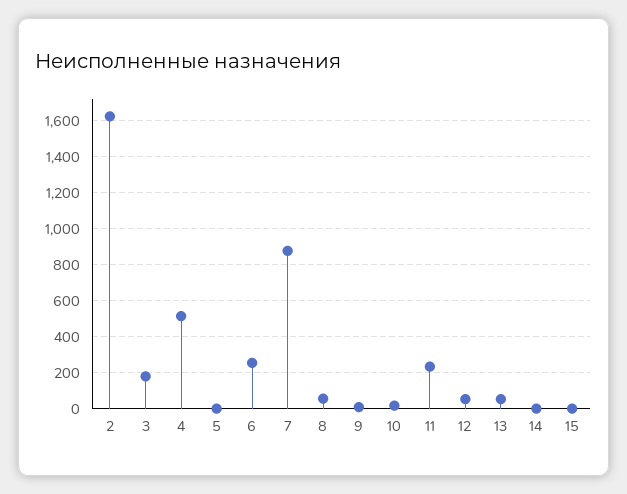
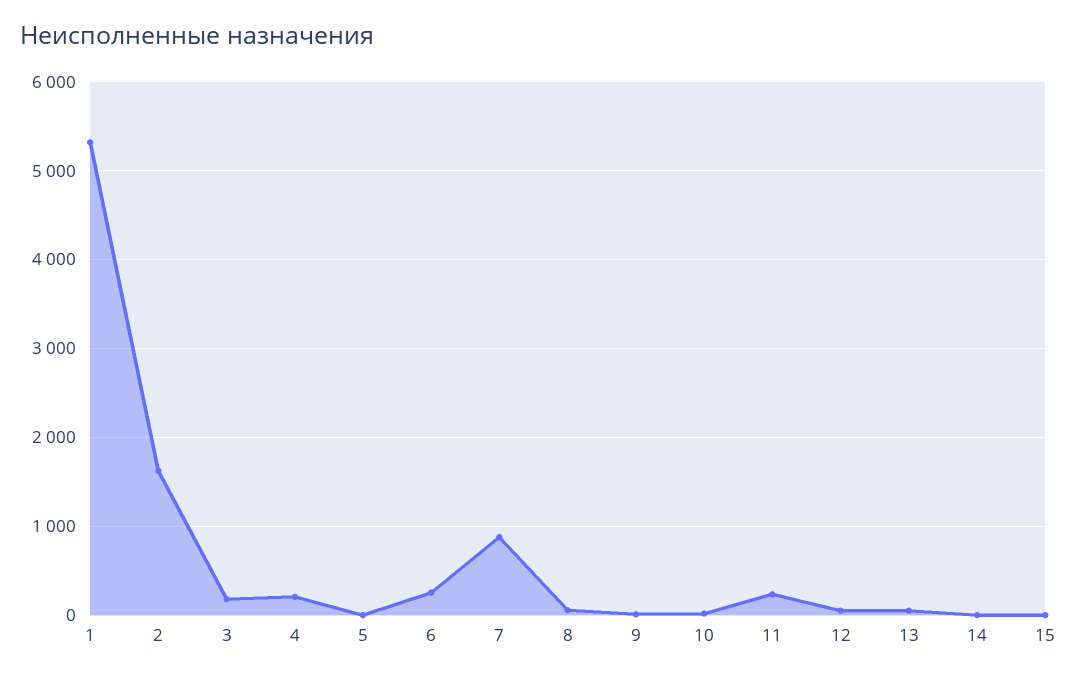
4: 500 -> 200
1: none -> 5300

